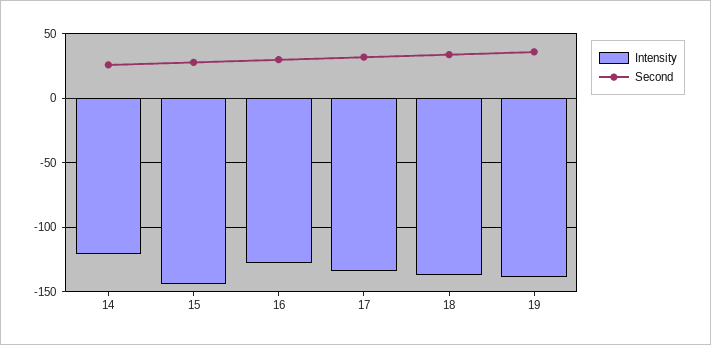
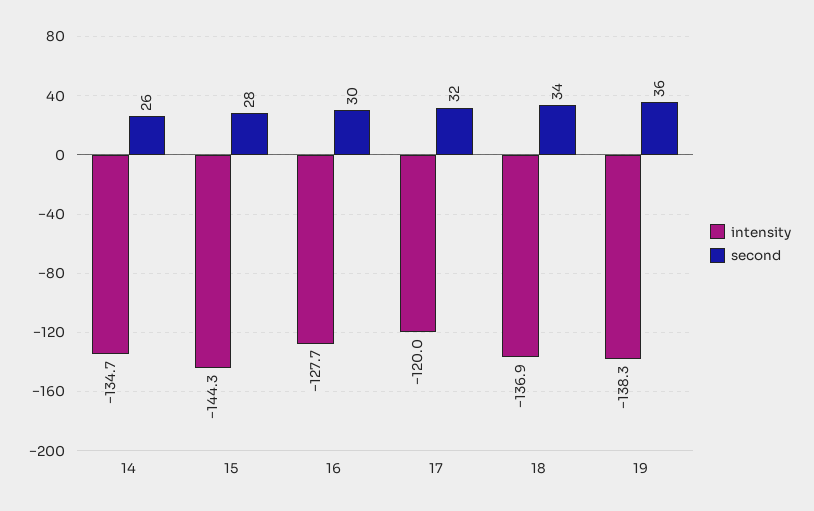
Intensity, 14: -120 -> -134.7
Intensity, 17: -135 -> -120

